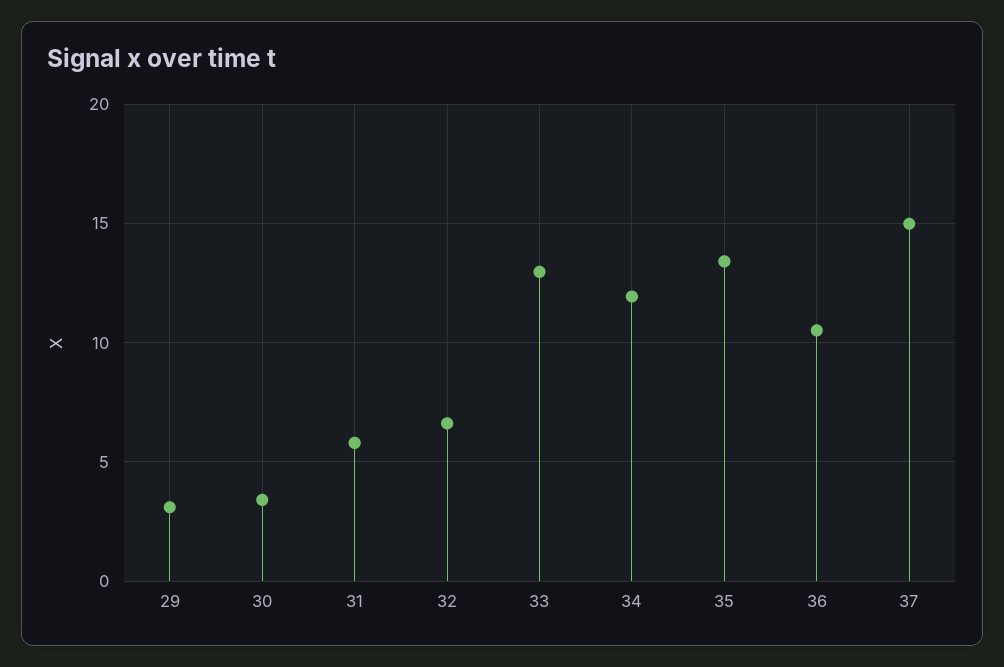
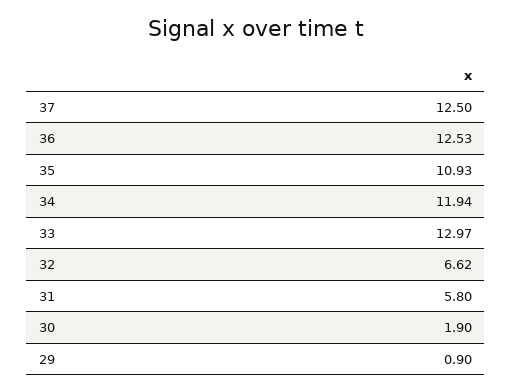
29: 3 -> 0.9
30: 3.5 -> 1.9
35: 13.5 -> 10.93
36: 10.5 -> 12.53
37: 15 -> 12.5

